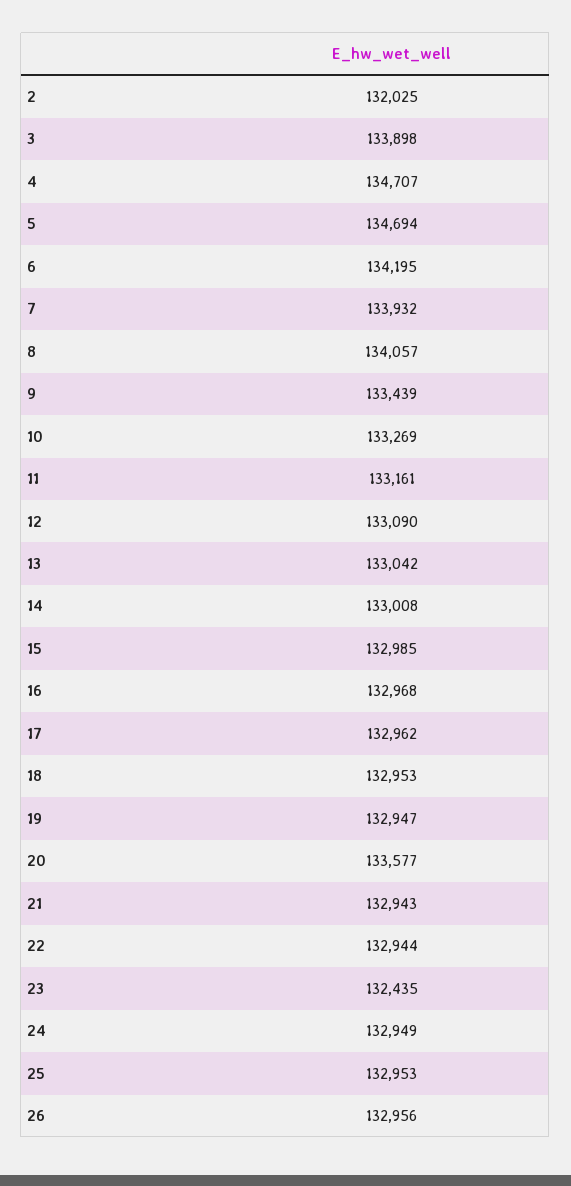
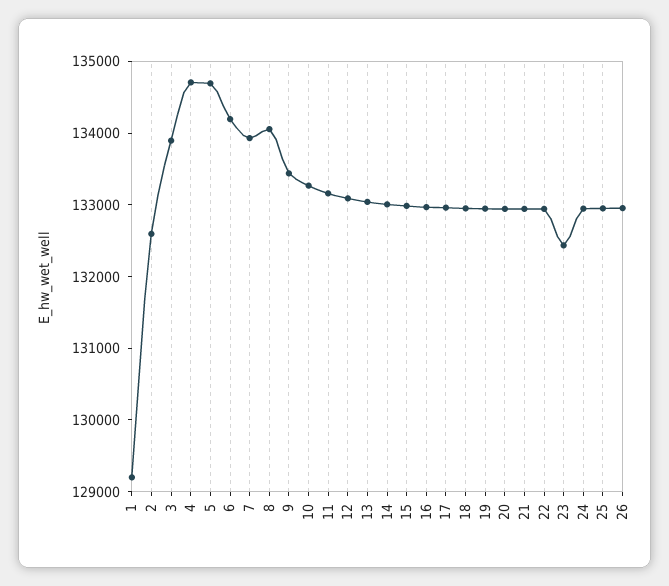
2: 132025 -> 132600
20: 133577 -> 133000
1: none -> 129200

